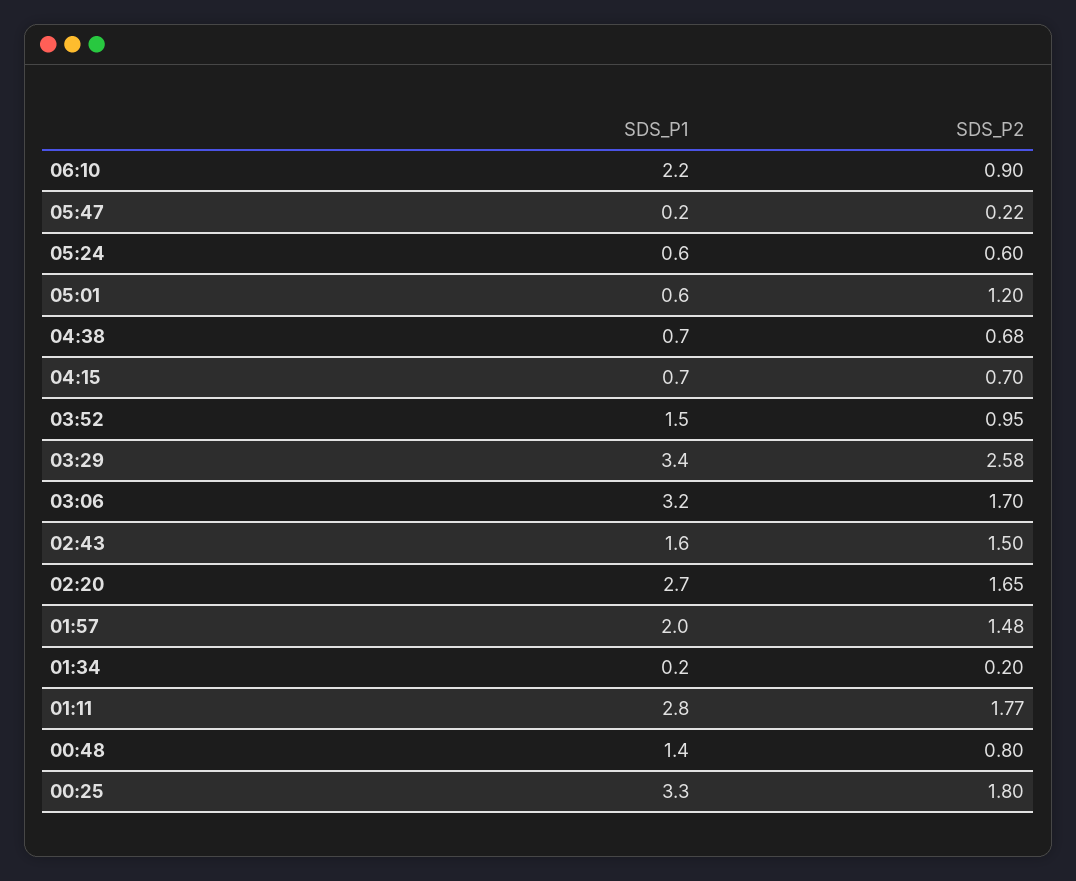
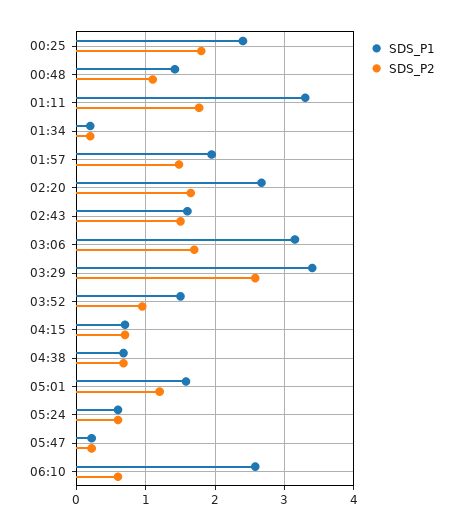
SDS_P1, 06:10: 2.2 -> 2.6
SDS_P2, 06:10: 0.9 -> 0.6
SDS_P1, 05:01: 0.6 -> 1.6
SDS_P1, 01:11: 2.8 -> 3.3
SDS_P2, 00:48: 0.8 -> 1.1
SDS_P1, 00:25: 3.3 -> 2.4

